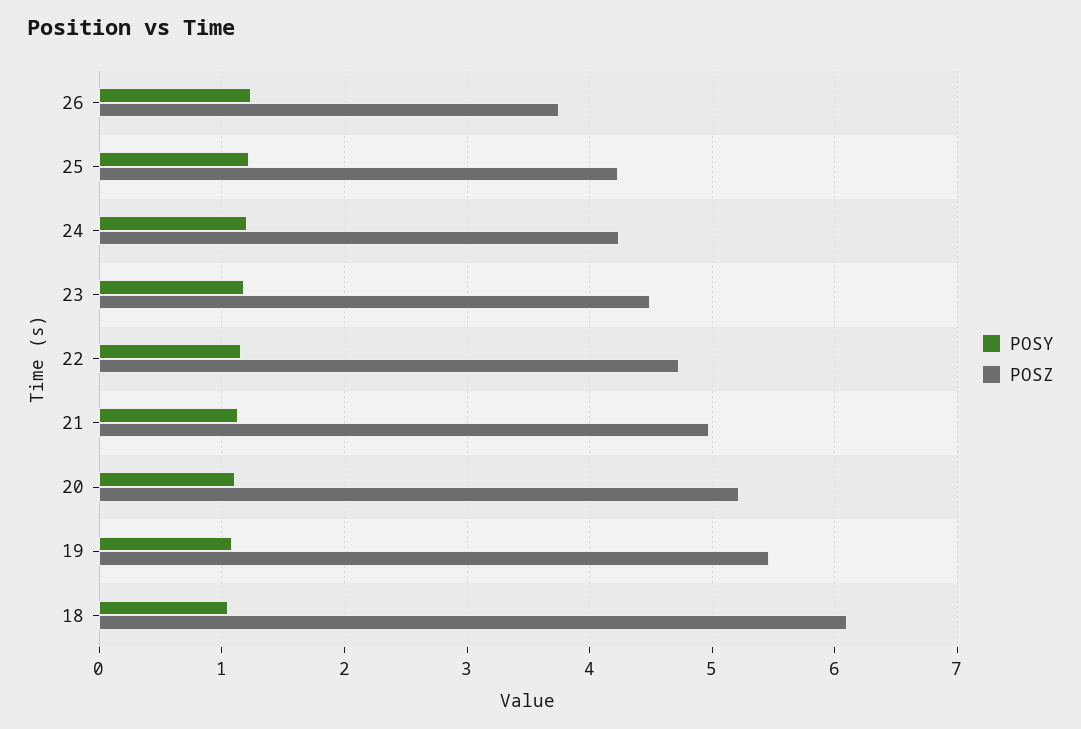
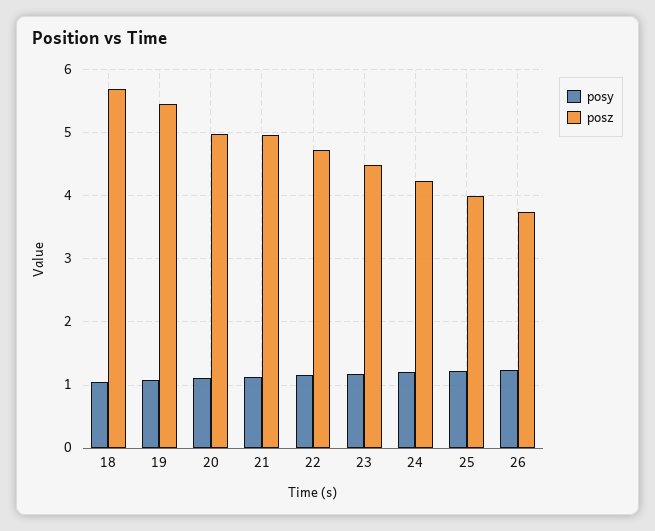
POSZ, 25: 4.2 -> 4
POSZ, 20: 5.2 -> 5
POSZ, 18: 6.1 -> 5.7

